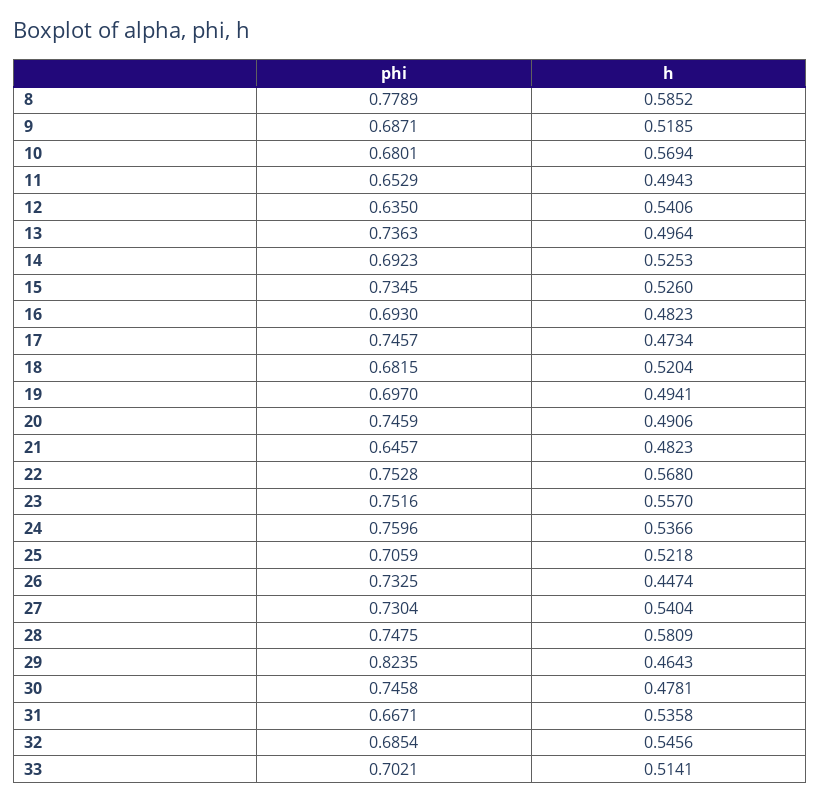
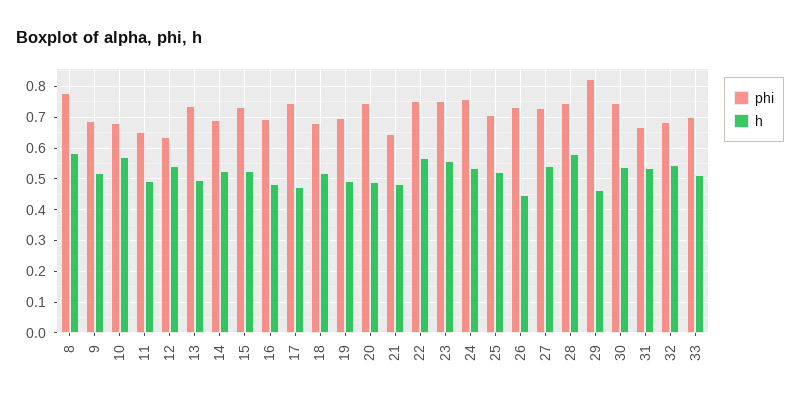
h, 30: 0.4781 -> 0.54

